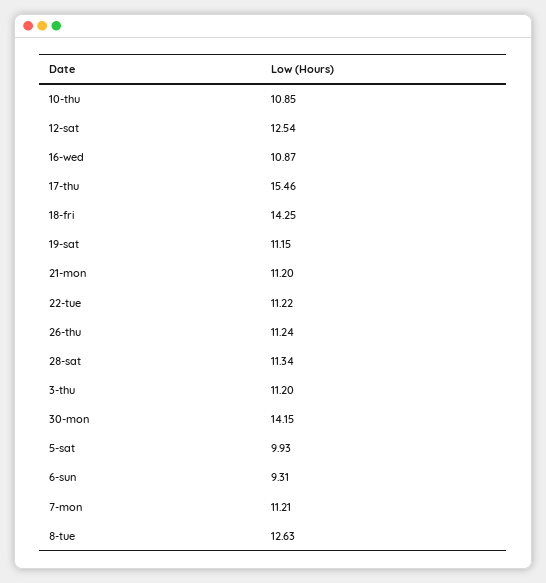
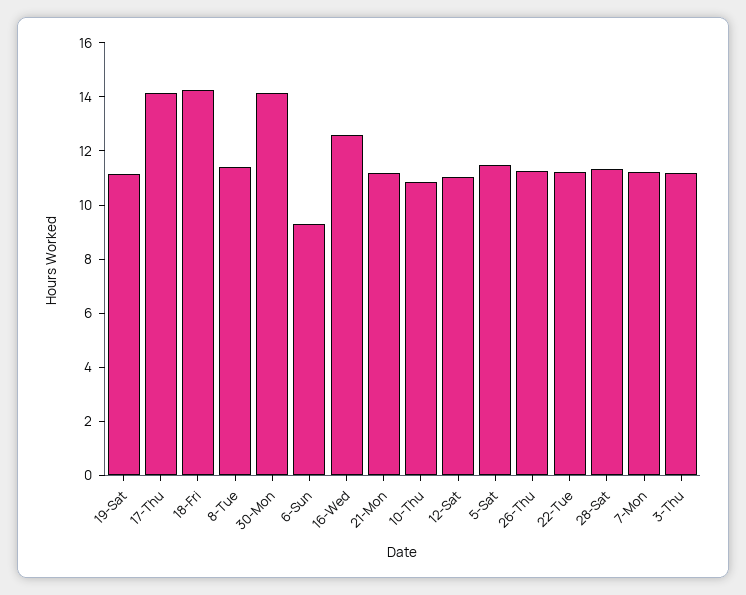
12-sat: 12.54 -> 11
16-wed: 10.87 -> 12.5
17-thu: 15.46 -> 14
5-sat: 9.93 -> 11.5
8-tue: 12.63 -> 11.5

